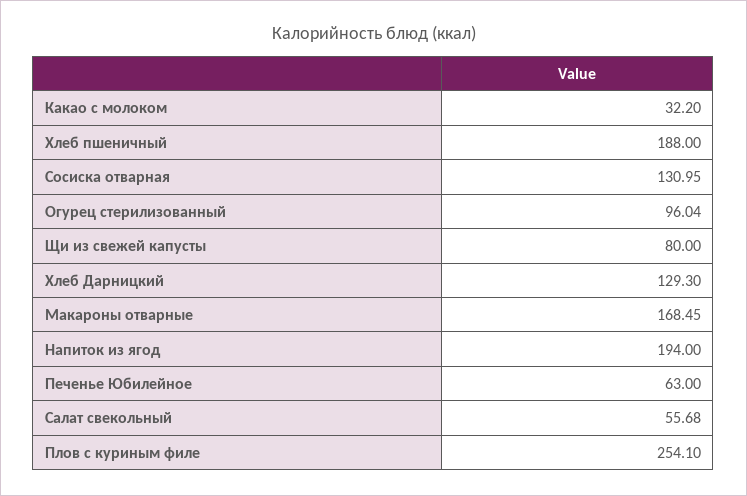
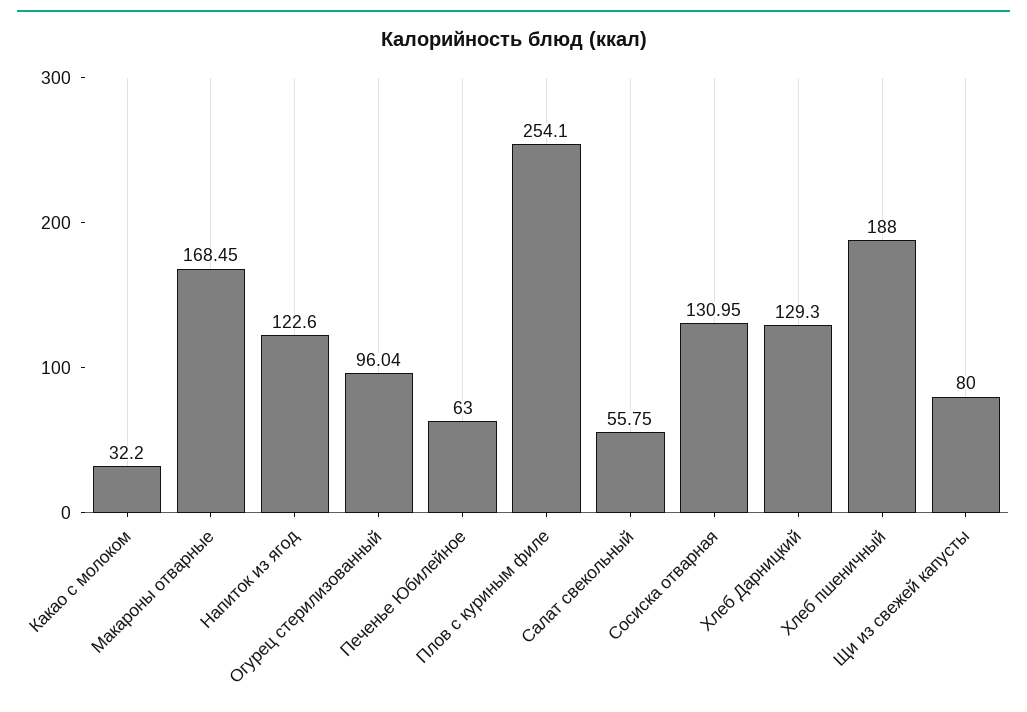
Напиток из ягод: 194 -> 122.6
Салат свекольный: 55.68 -> 55.75

